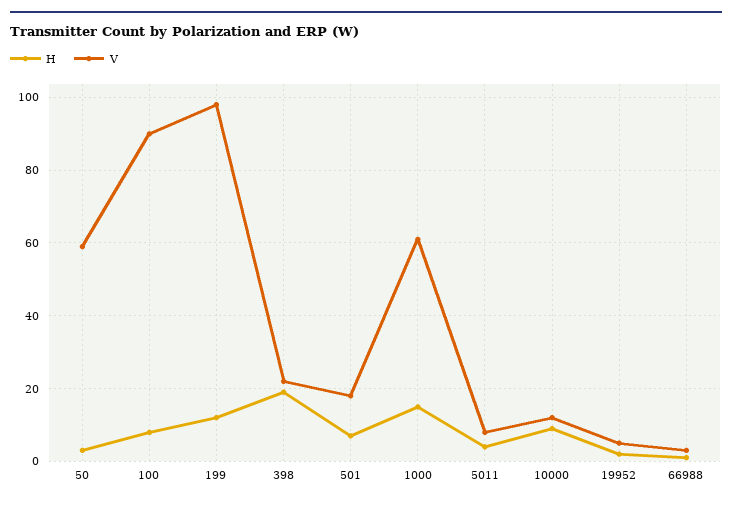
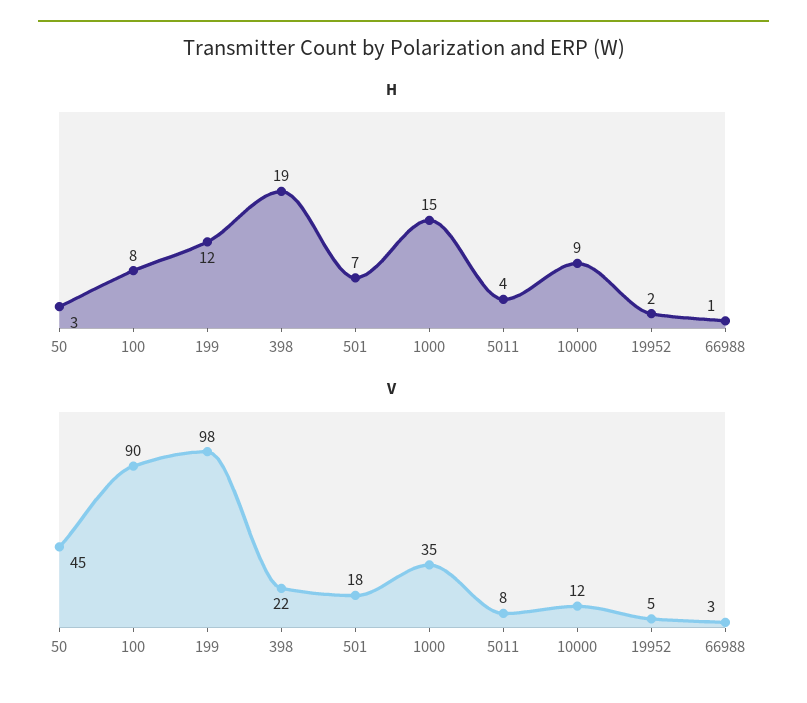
V, 50: 60 -> 45
V, 1000: 60 -> 35

